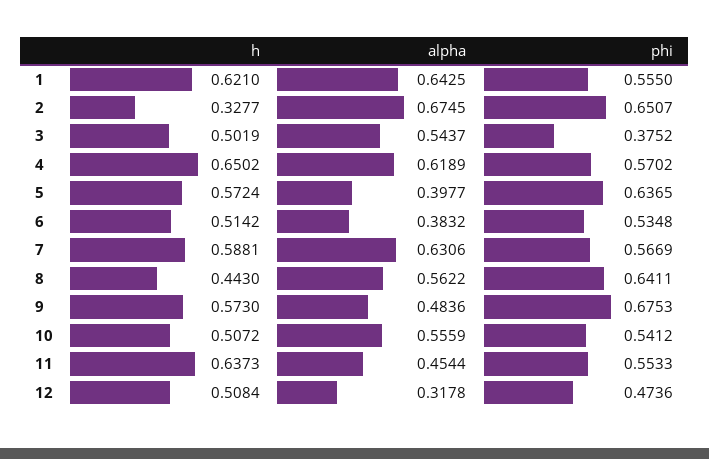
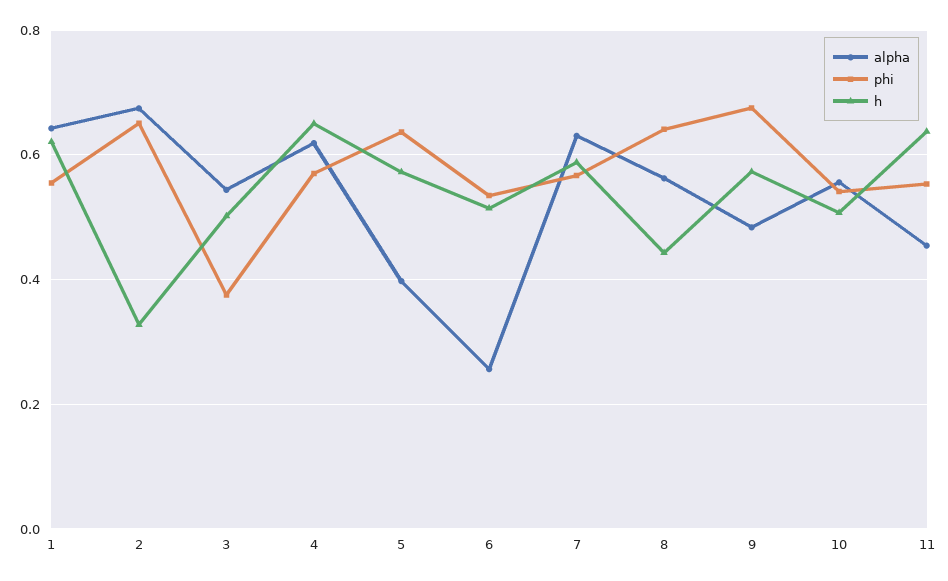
alpha, 6: 0.3832 -> 0.26
h, 12: 0.5084 -> none
alpha, 12: 0.3178 -> none
phi, 12: 0.4736 -> none

